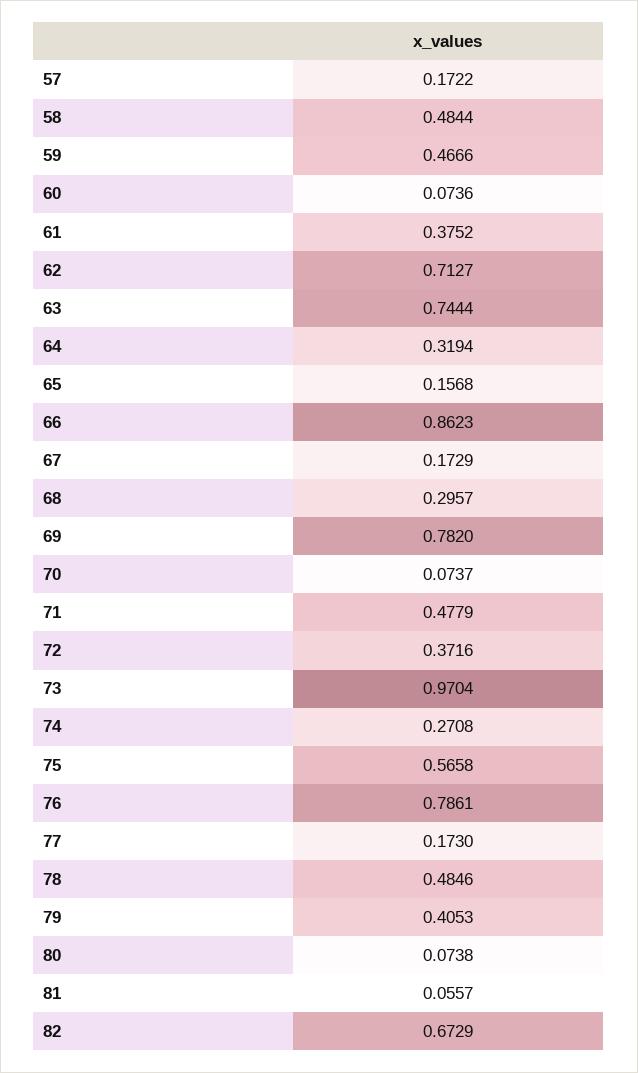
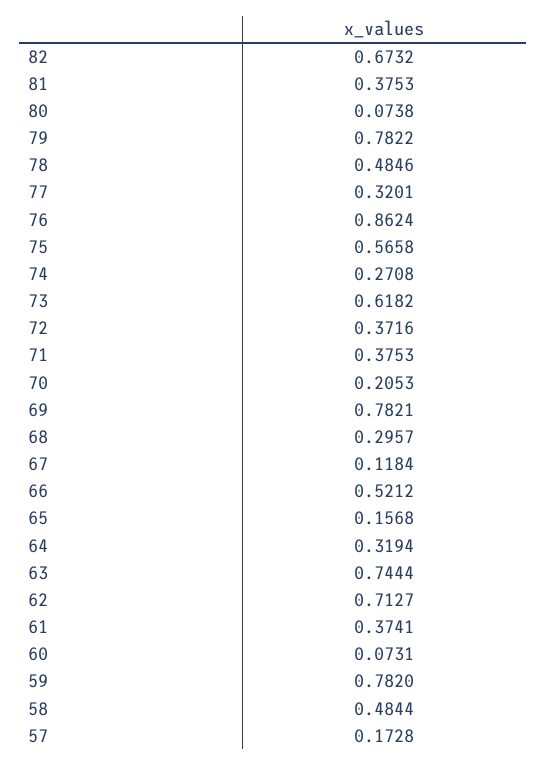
57: 0.1722 -> 0.1728
59: 0.4666 -> 0.782
60: 0.0736 -> 0.0731
61: 0.3752 -> 0.3741
66: 0.8623 -> 0.5212
67: 0.1729 -> 0.1184
69: 0.782 -> 0.7821
70: 0.0737 -> 0.2053
71: 0.4779 -> 0.3753
73: 0.9704 -> 0.6182
76: 0.7861 -> 0.8624
77: 0.173 -> 0.3201
79: 0.4053 -> 0.7822
81: 0.0557 -> 0.3753
82: 0.6729 -> 0.6732

